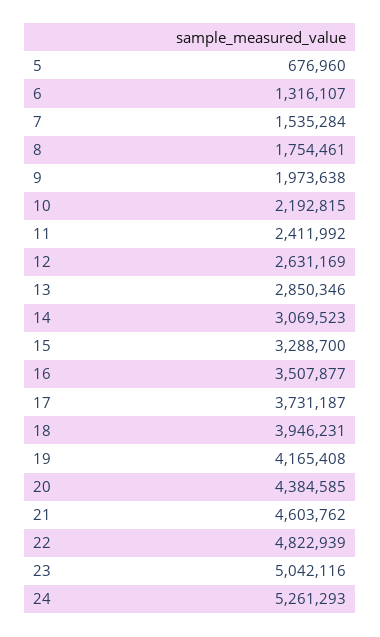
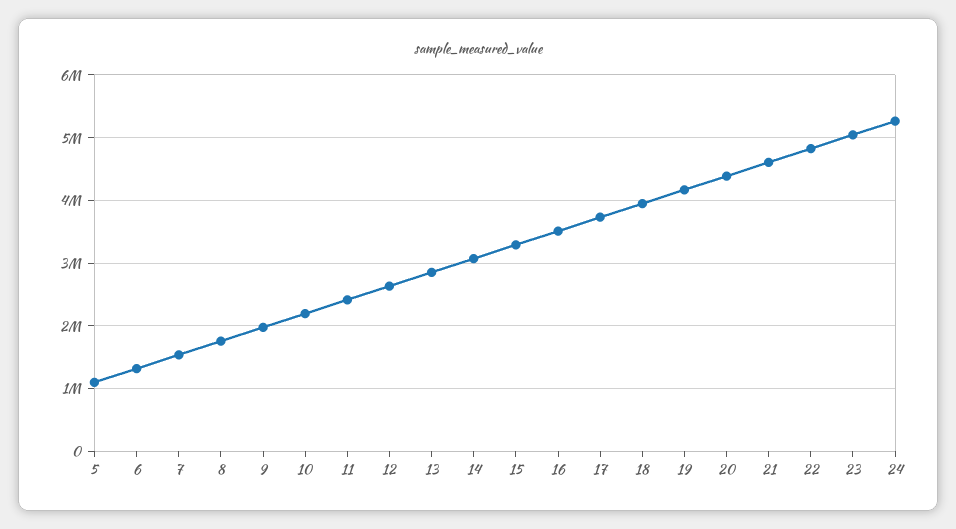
5: 676960 -> 1100000

